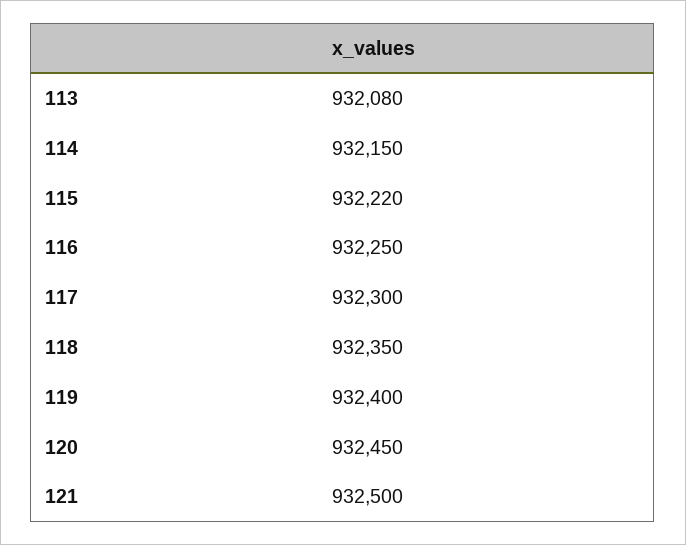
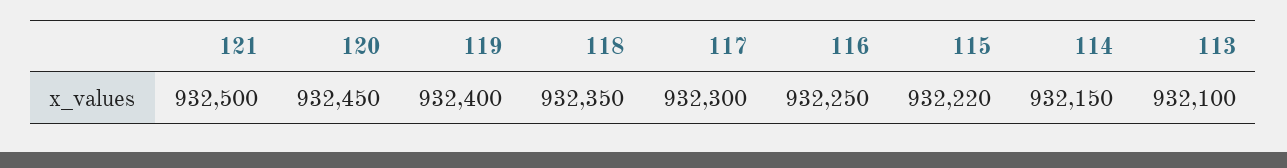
113: 932080 -> 932100

